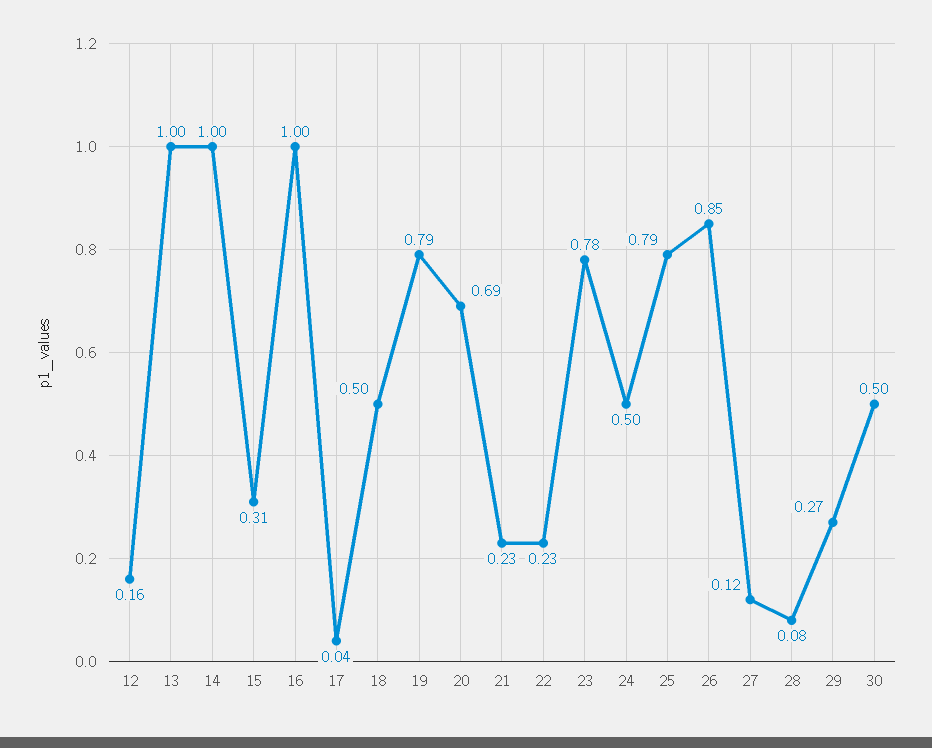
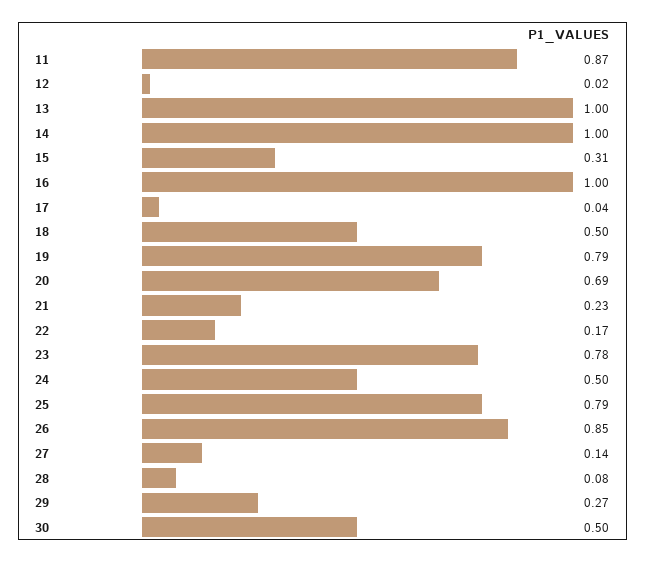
12: 0.16 -> 0.02
22: 0.23 -> 0.17
27: 0.12 -> 0.14
11: none -> 0.87

